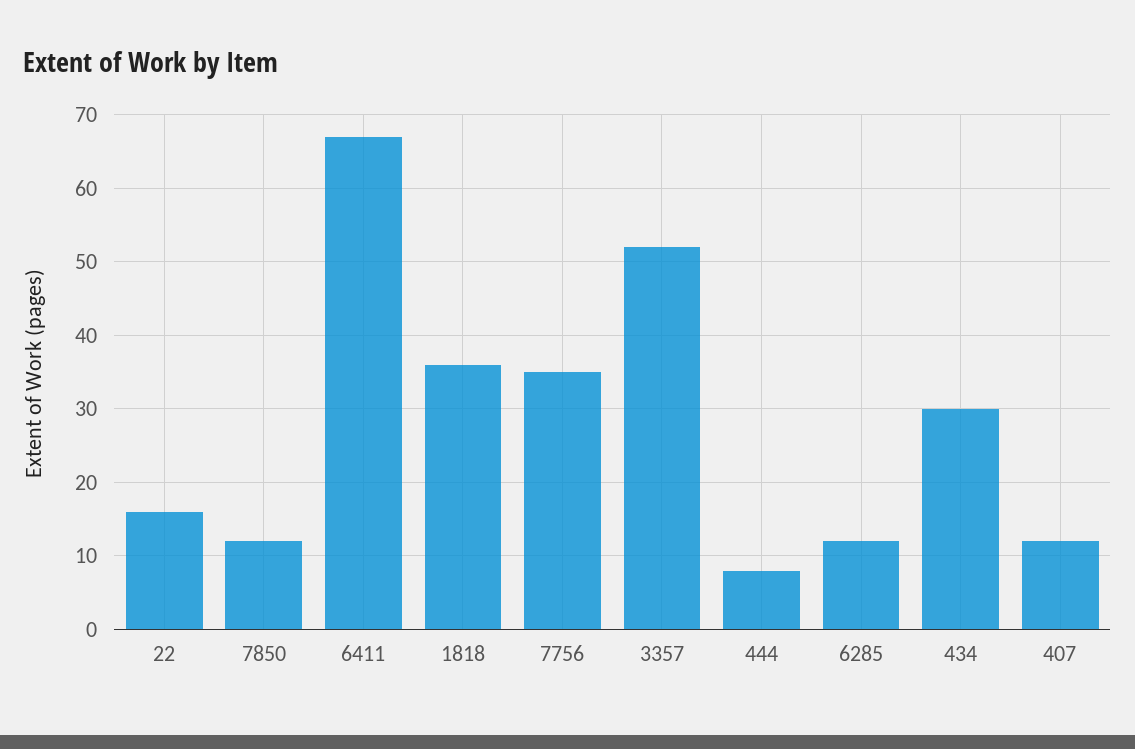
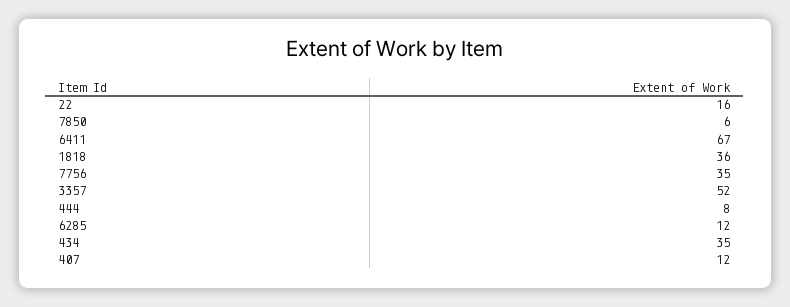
7850: 12 -> 6
434: 30 -> 35

